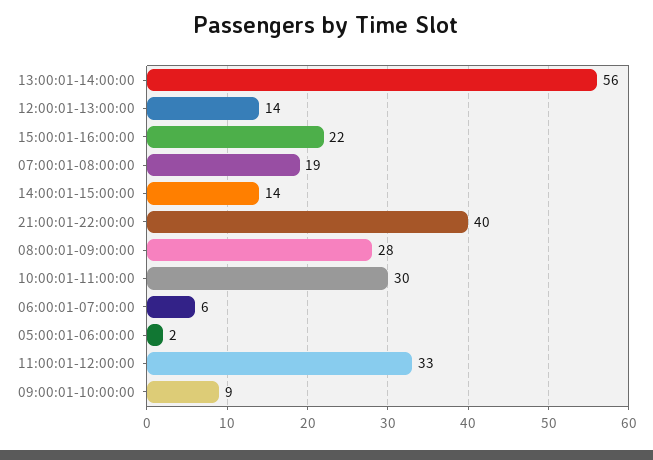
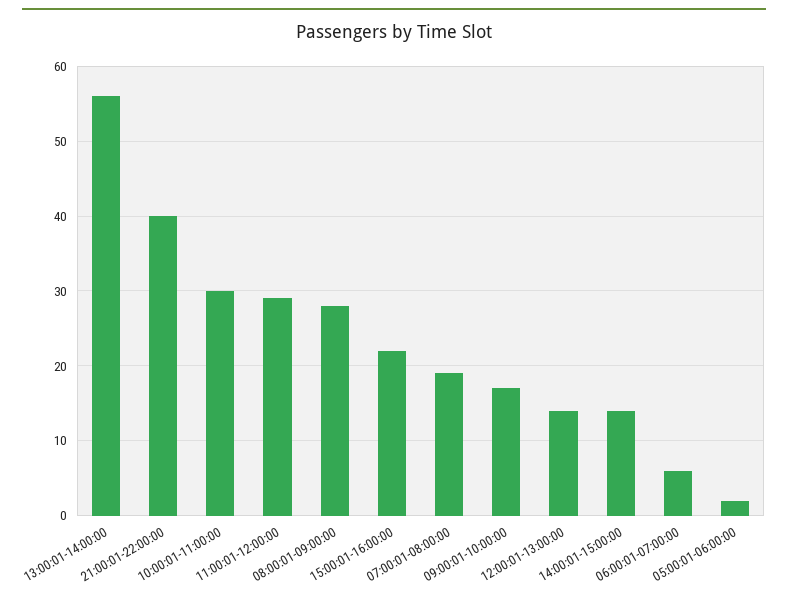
11:00:01-12:00:00: 33 -> 29
09:00:01-10:00:00: 9 -> 17

